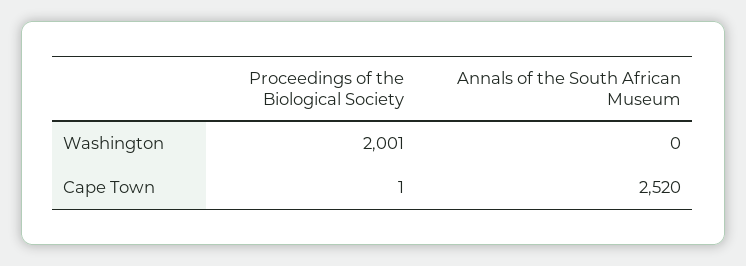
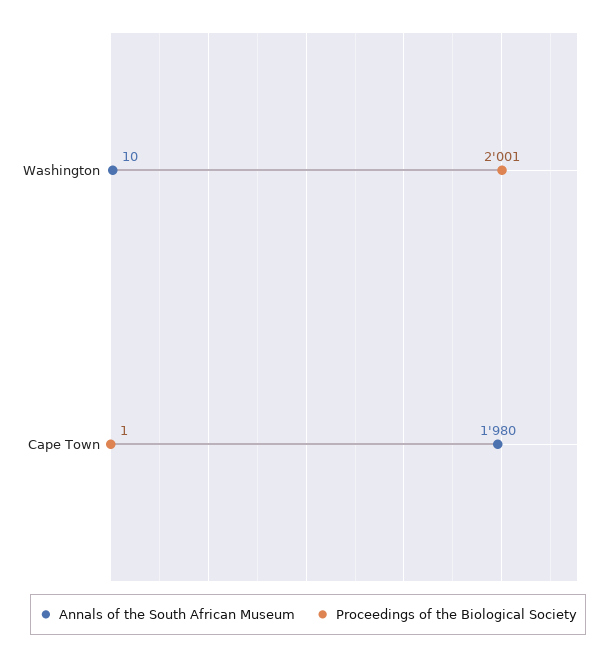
Annals of the South African Museum, Washington: 0 -> 10
Annals of the South African Museum, Cape Town: 2520 -> 1980

